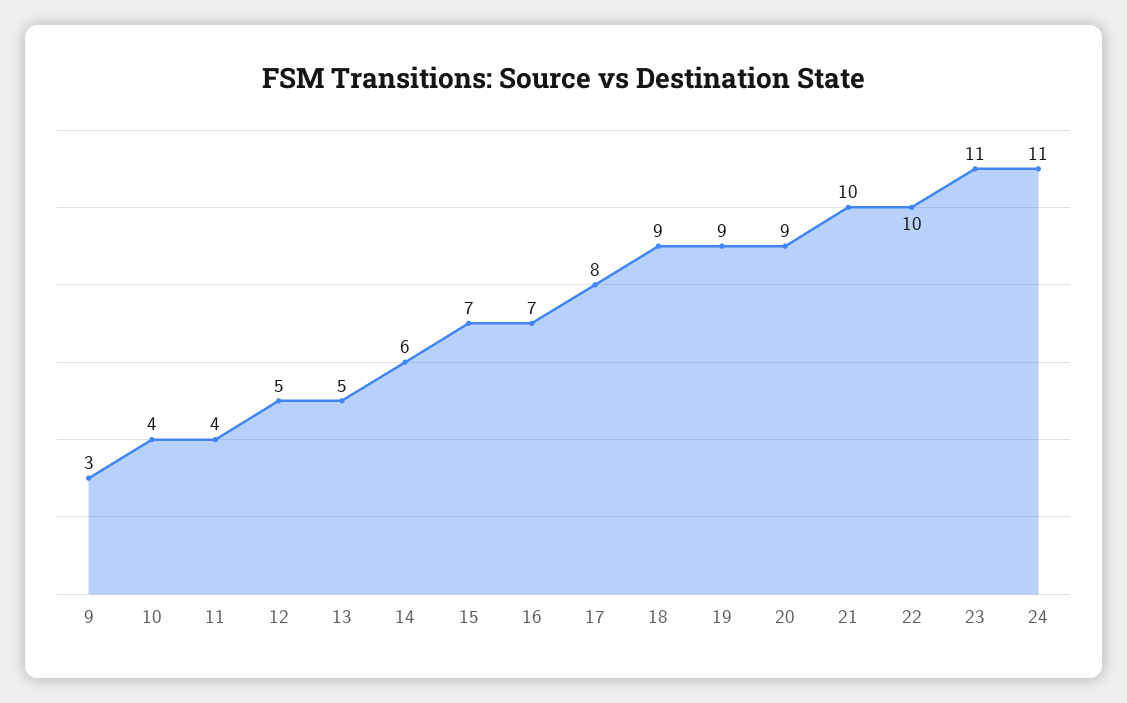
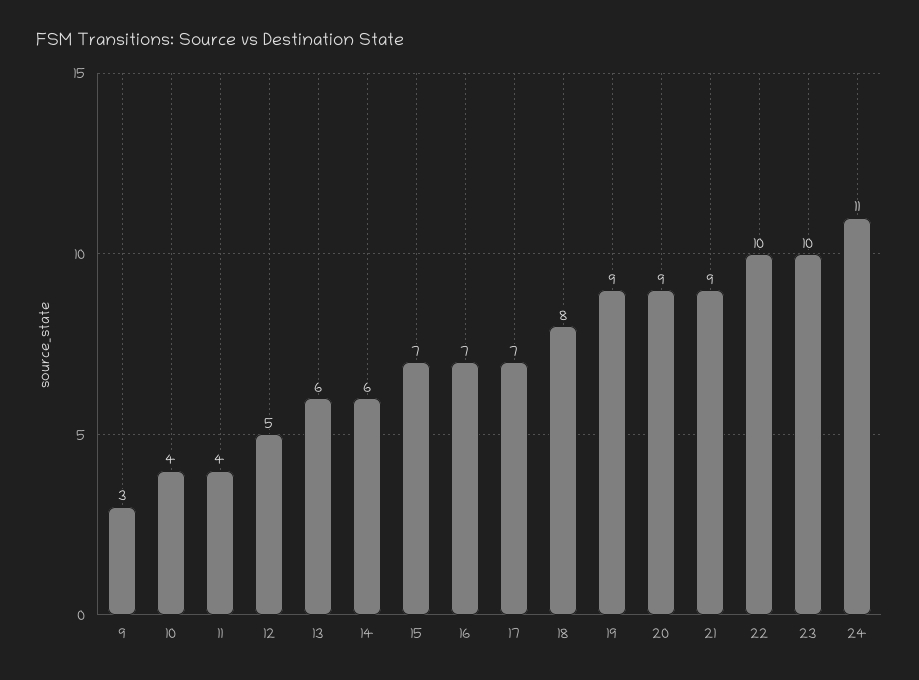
13: 5 -> 6
17: 8 -> 7
18: 9 -> 8
21: 10 -> 9
23: 11 -> 10

